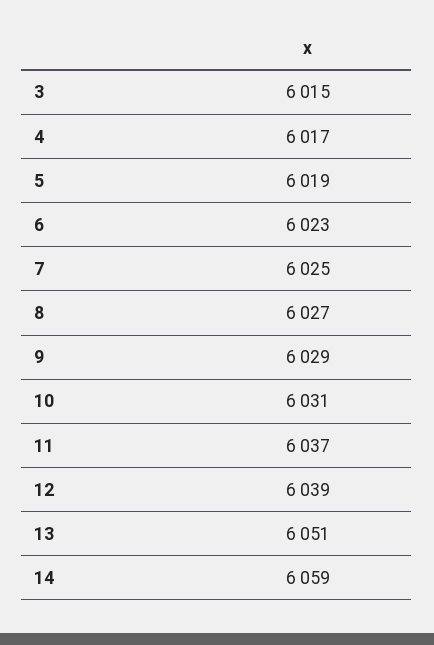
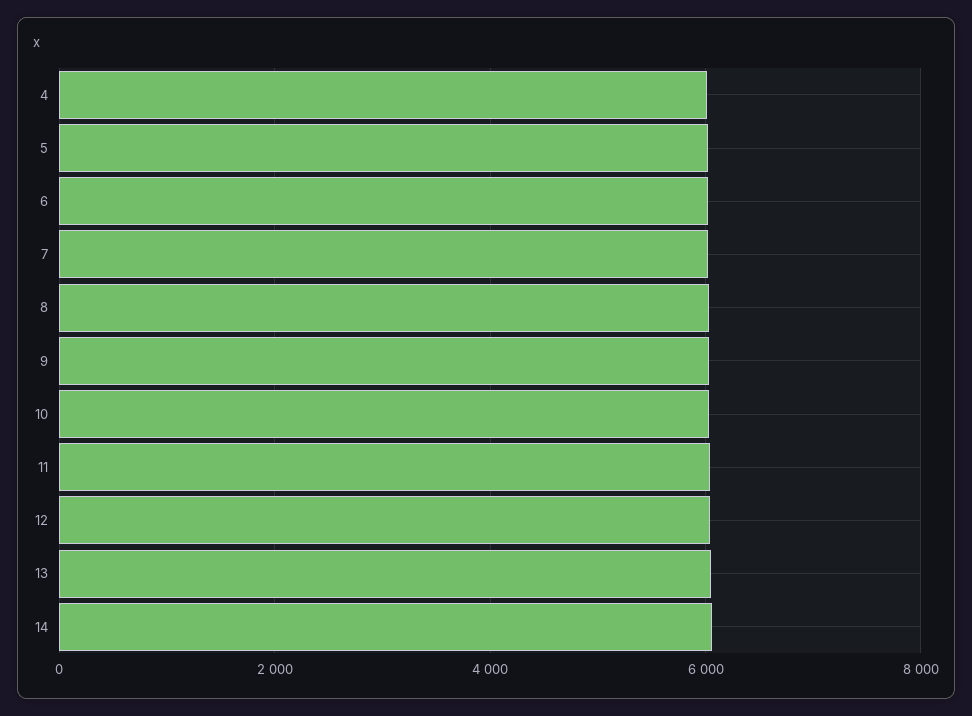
3: 6015 -> none

